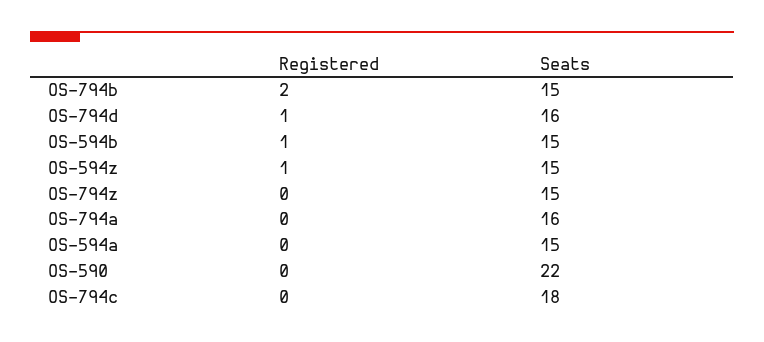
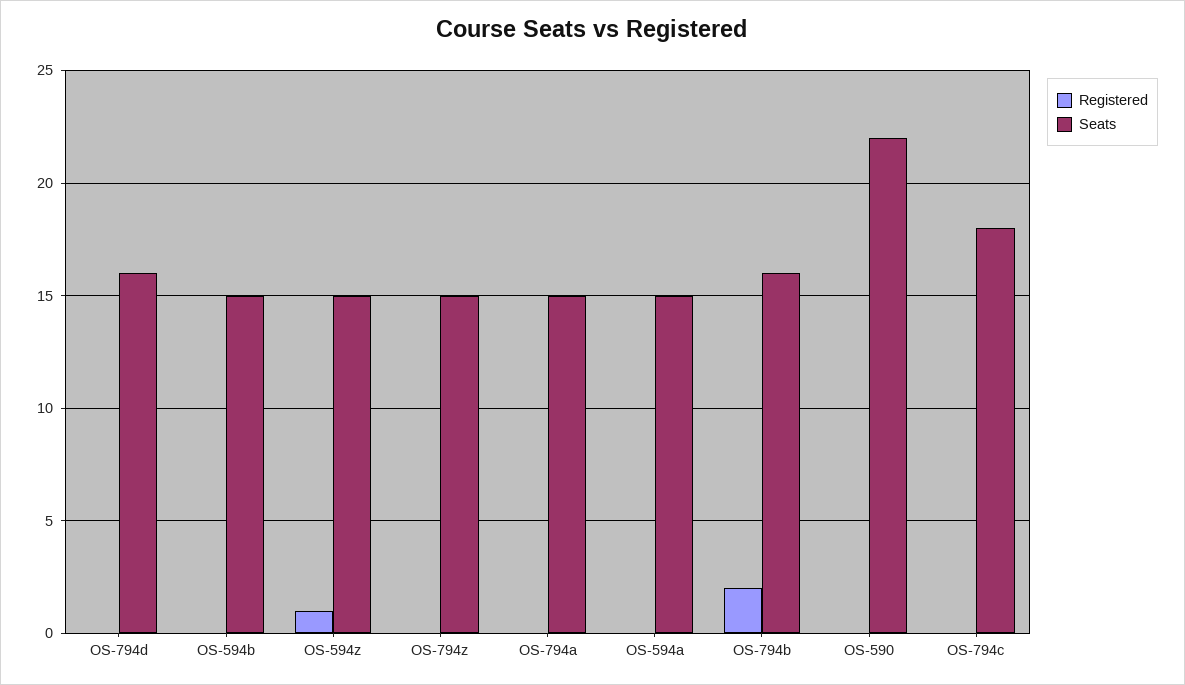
Seats, OS-794b: 15 -> 16
Registered, OS-794d: 1 -> 0
Registered, OS-594b: 1 -> 0
Seats, OS-794a: 16 -> 15

